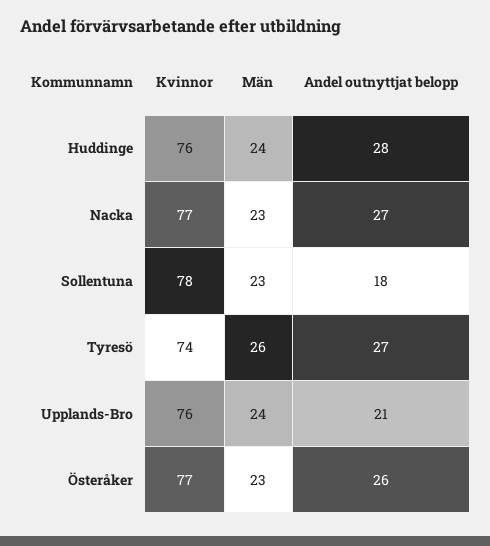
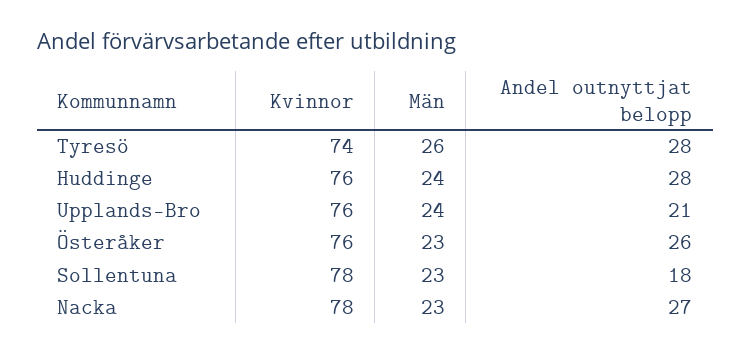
Kvinnor, Nacka: 77 -> 78
Andel outnyttjat belopp, Tyresö: 27 -> 28
Kvinnor, Österåker: 77 -> 76

